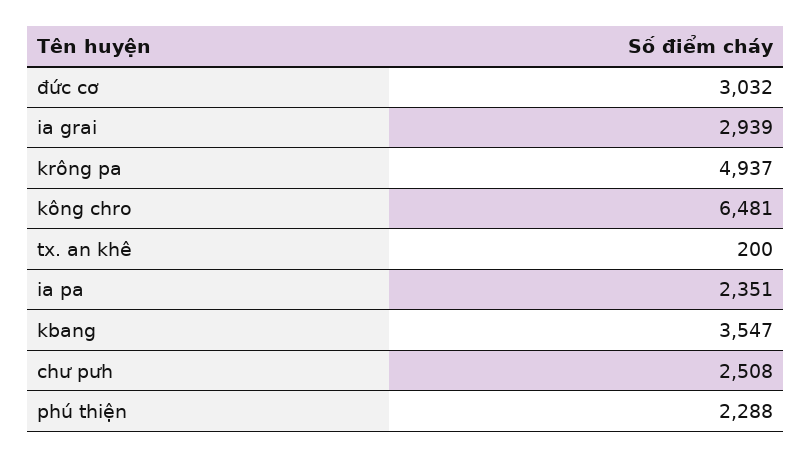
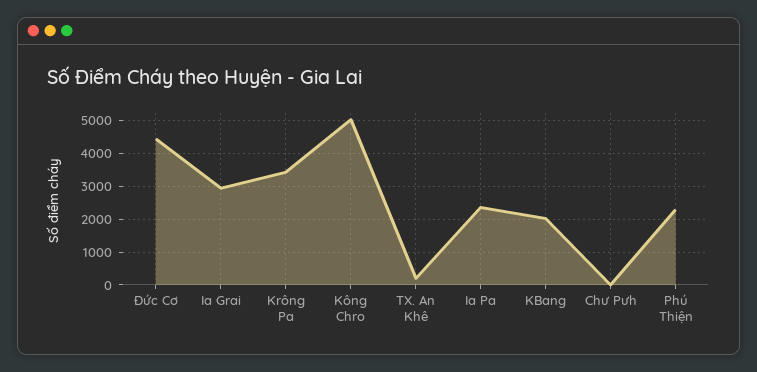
đức cơ: 3032 -> 4400
krông pa: 4937 -> 3400
kông chro: 6481 -> 5000
kbang: 3547 -> 2000
chư pưh: 2508 -> 0

